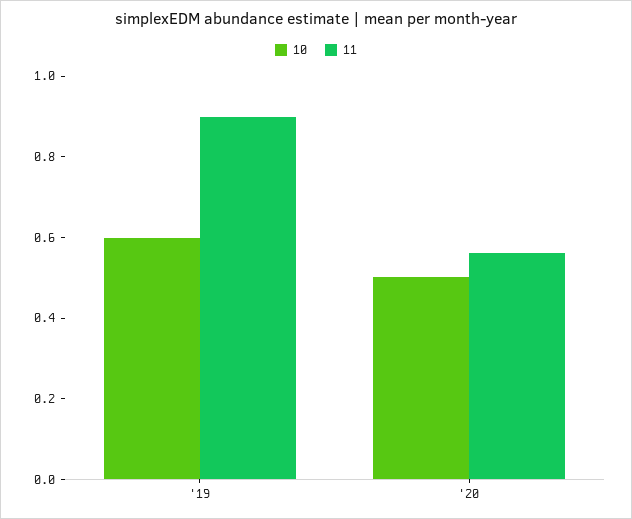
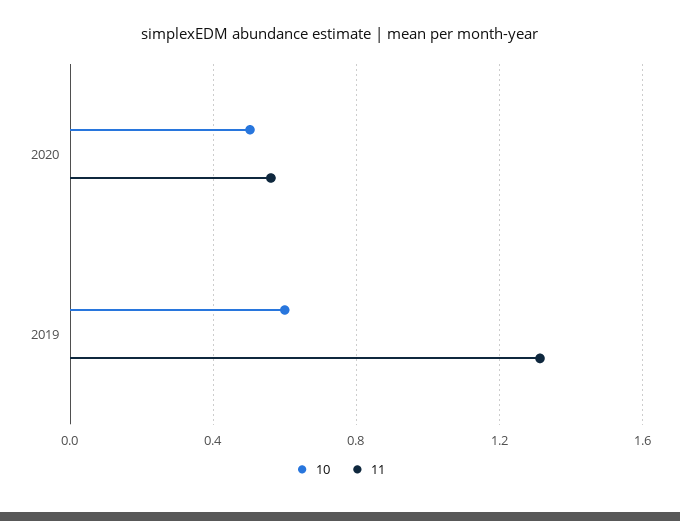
11, '19: 0.9 -> 1.3

